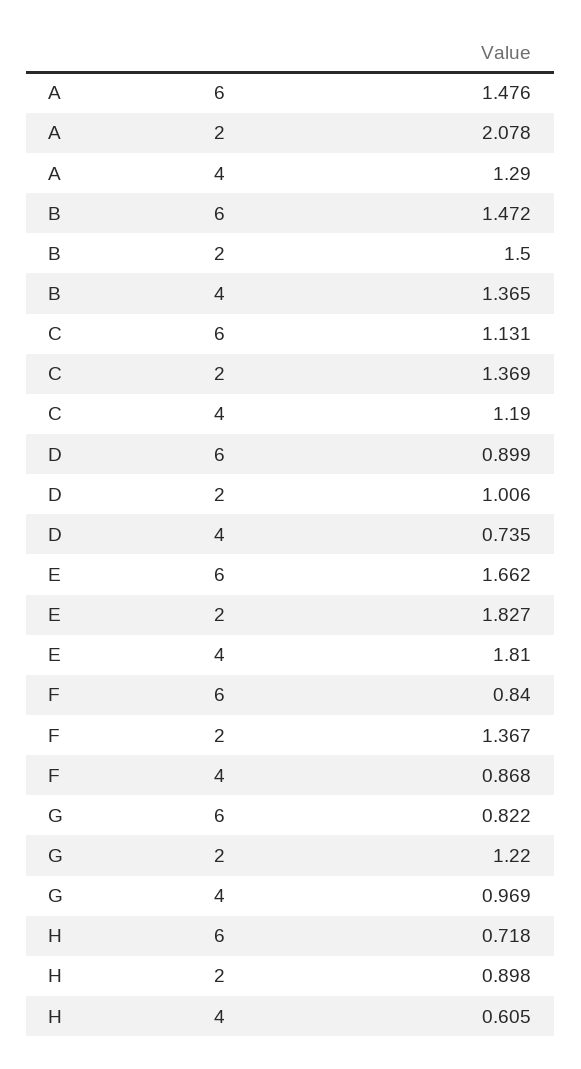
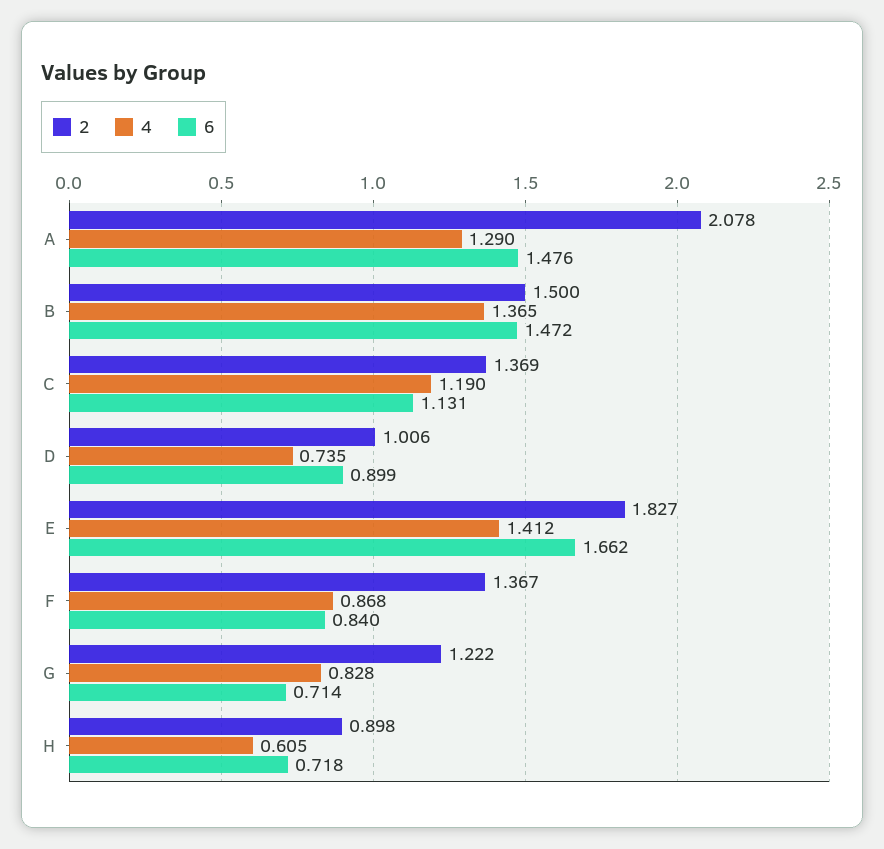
4, E: 1.81 -> 1.412
6, G: 0.822 -> 0.714
2, G: 1.22 -> 1.222
4, G: 0.969 -> 0.828

